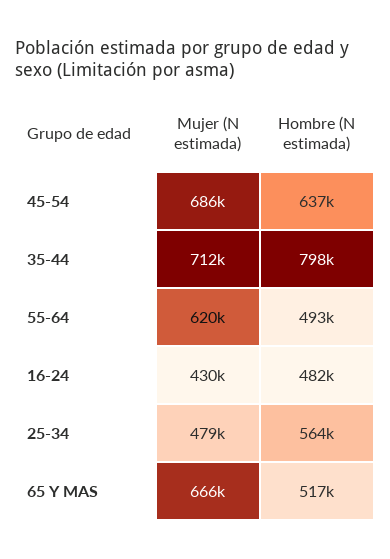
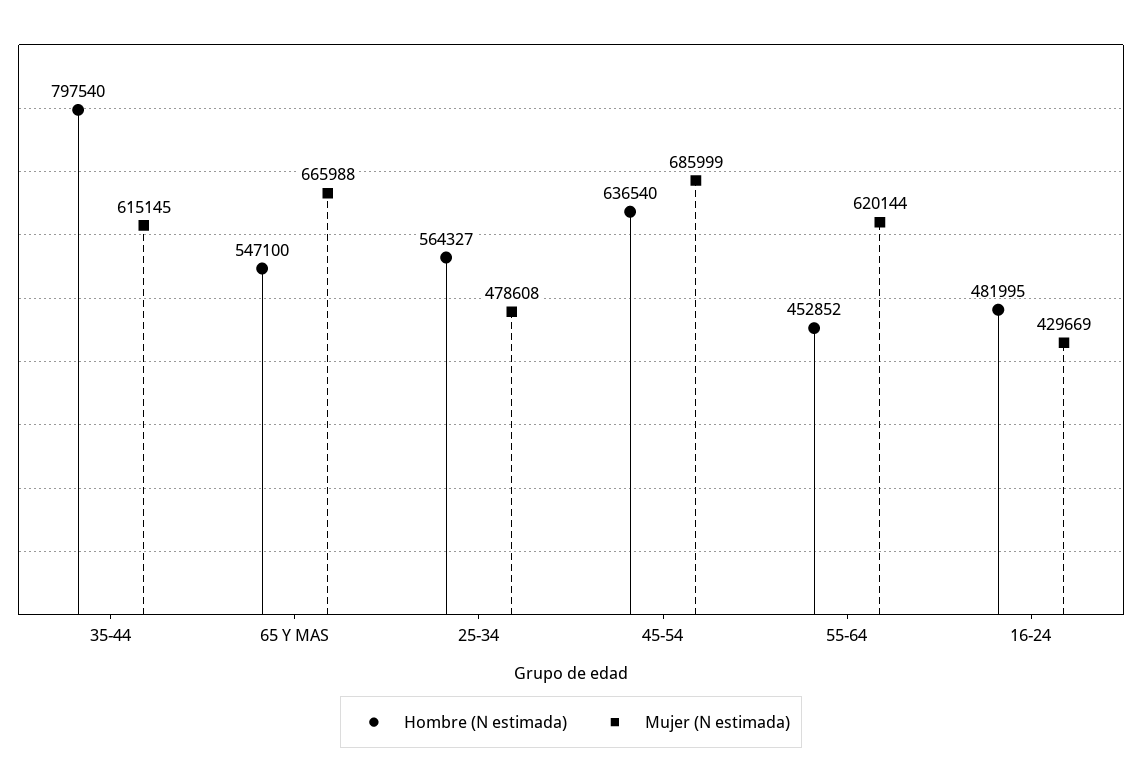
Mujer (N estimada), 35-44: 712000 -> 615145
Hombre (N estimada), 55-64: 493000 -> 452852
Hombre (N estimada), 65 Y MAS: 517000 -> 547100

